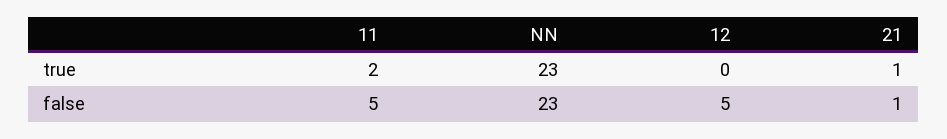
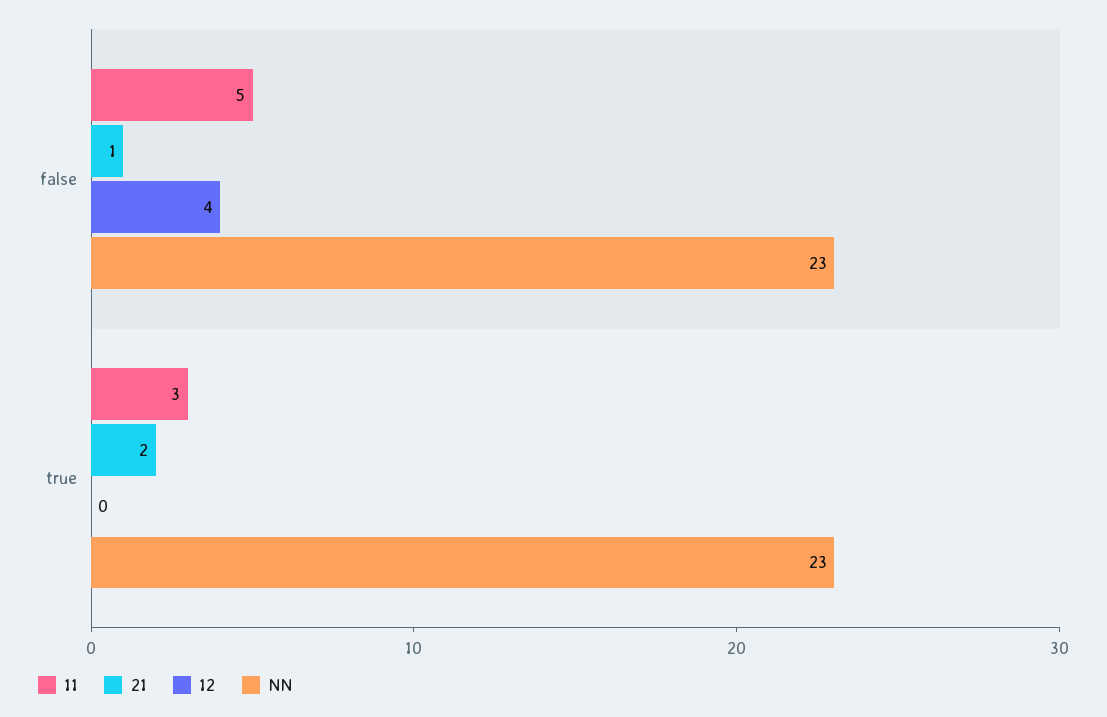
11, true: 2 -> 3
21, true: 1 -> 2
12, false: 5 -> 4

